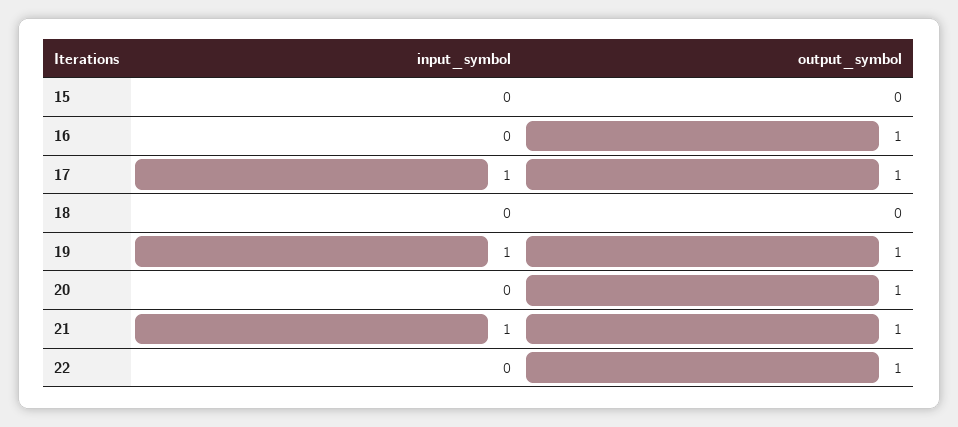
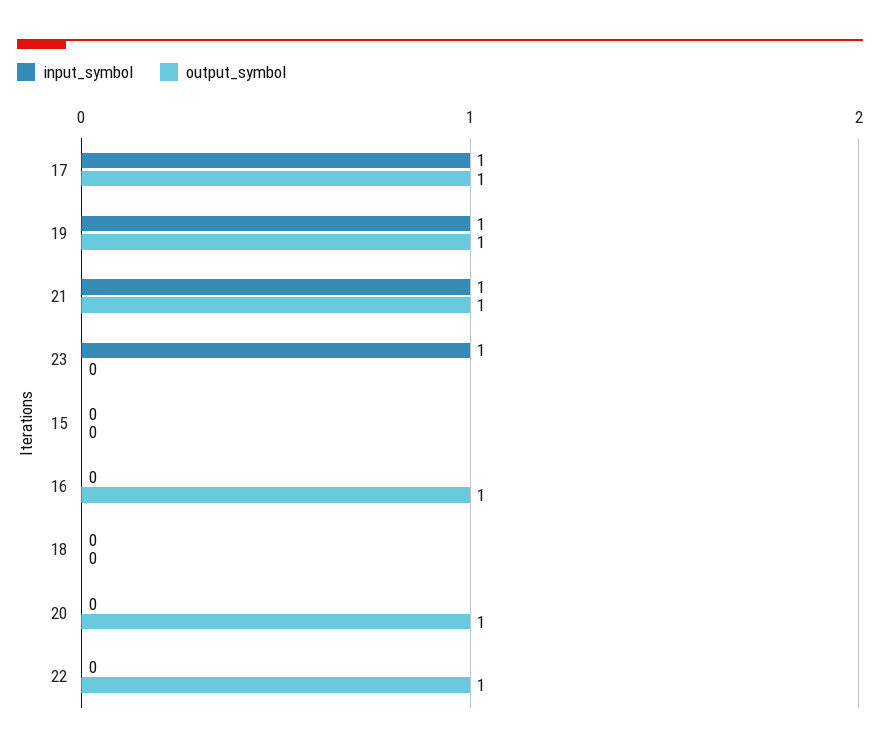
input_symbol, 23: none -> 1
output_symbol, 23: none -> 0

